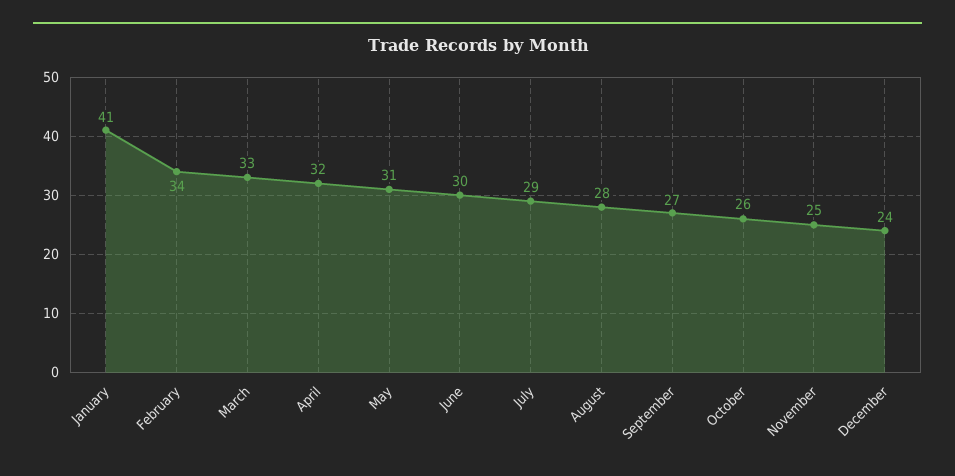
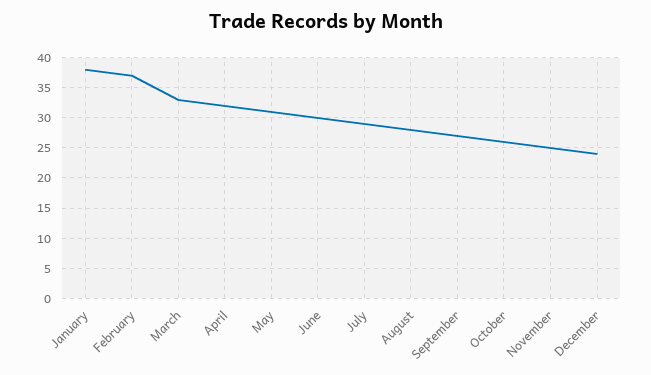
January: 41 -> 38
February: 34 -> 37

